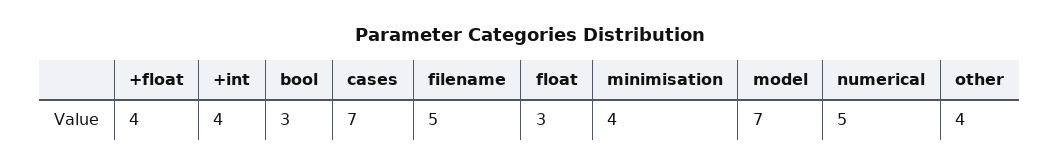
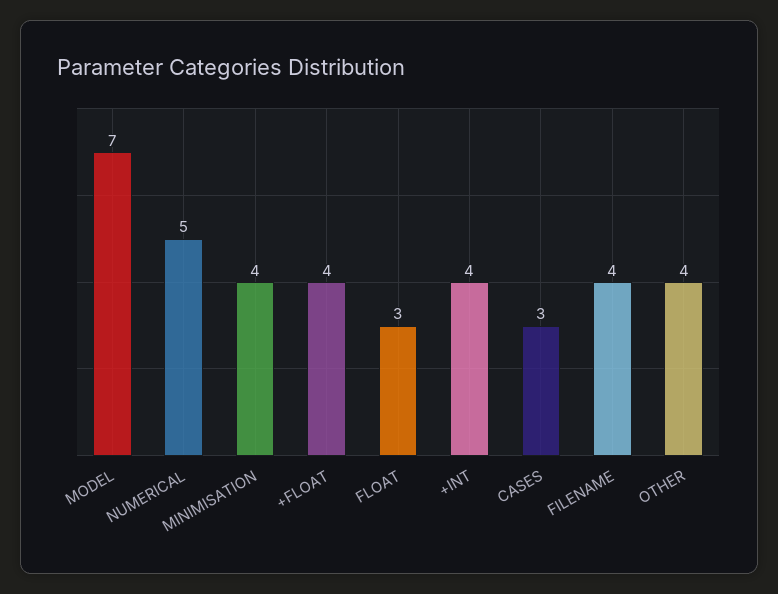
bool: 3 -> none
cases: 7 -> 3
filename: 5 -> 4

